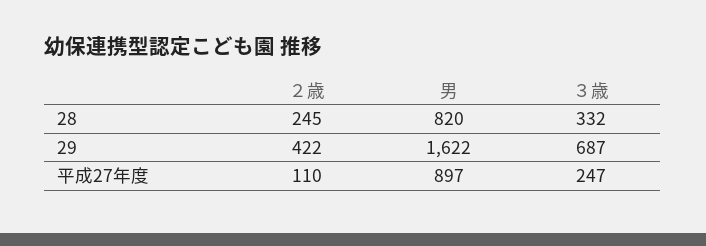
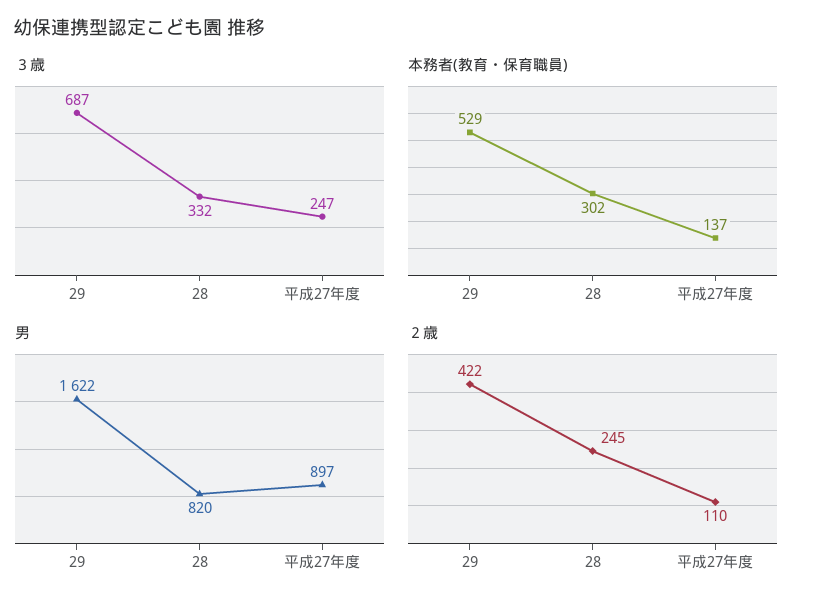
本務者(教育・保育職員), 29: none -> 529
本務者(教育・保育職員), 28: none -> 302
本務者(教育・保育職員), 平成27年度: none -> 137

